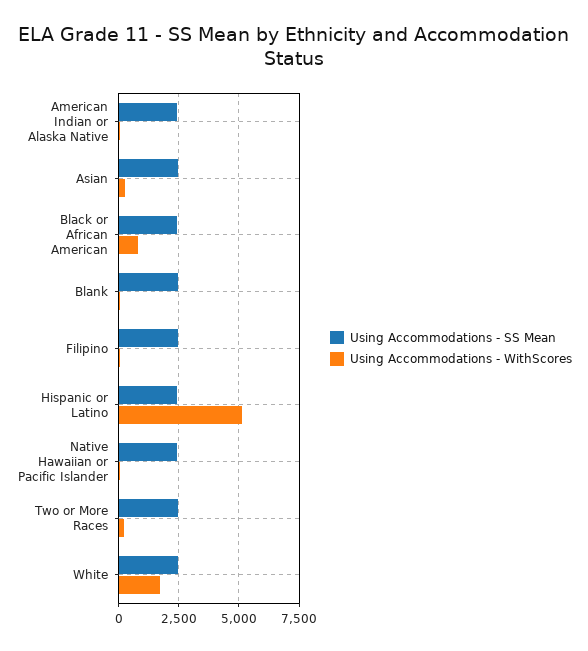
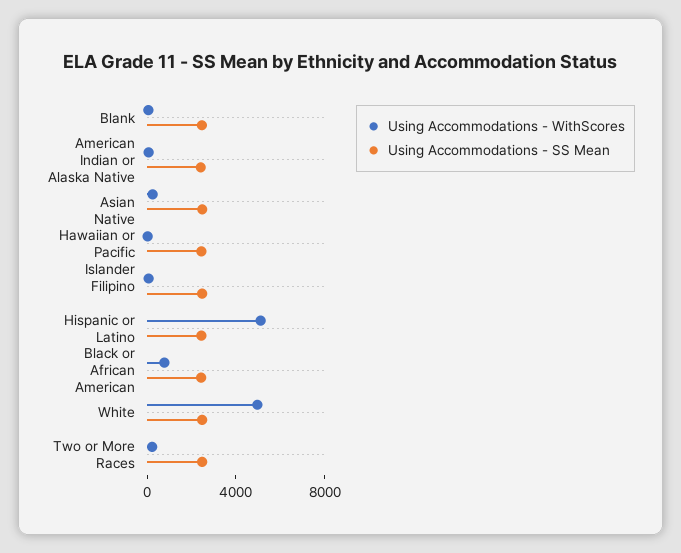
Using Accommodations - WithScores, White: 1750 -> 5000

